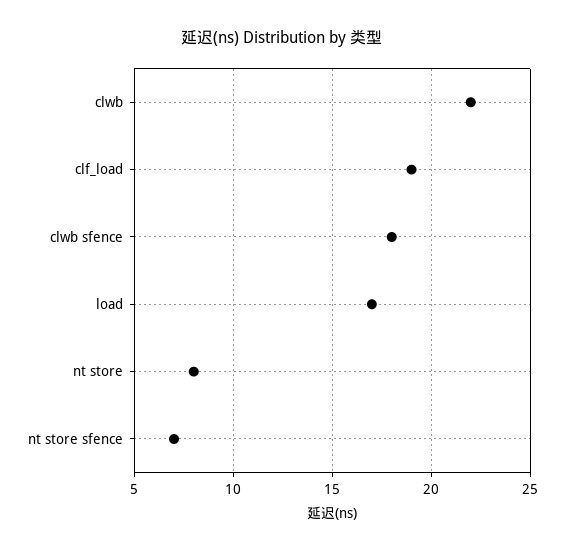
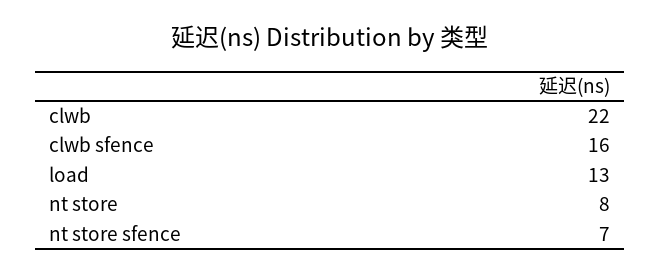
clf_load: 19 -> none
clwb sfence: 18 -> 16
load: 17 -> 13

